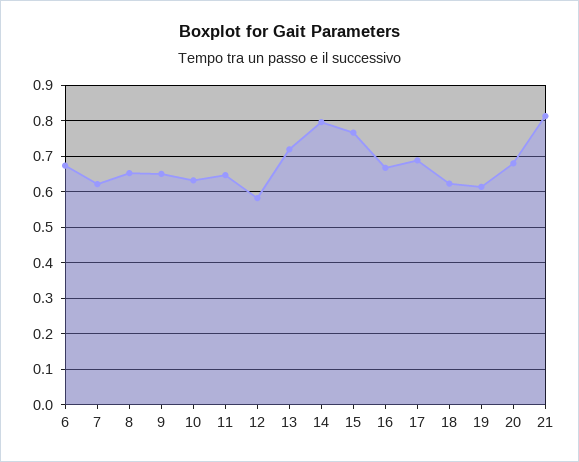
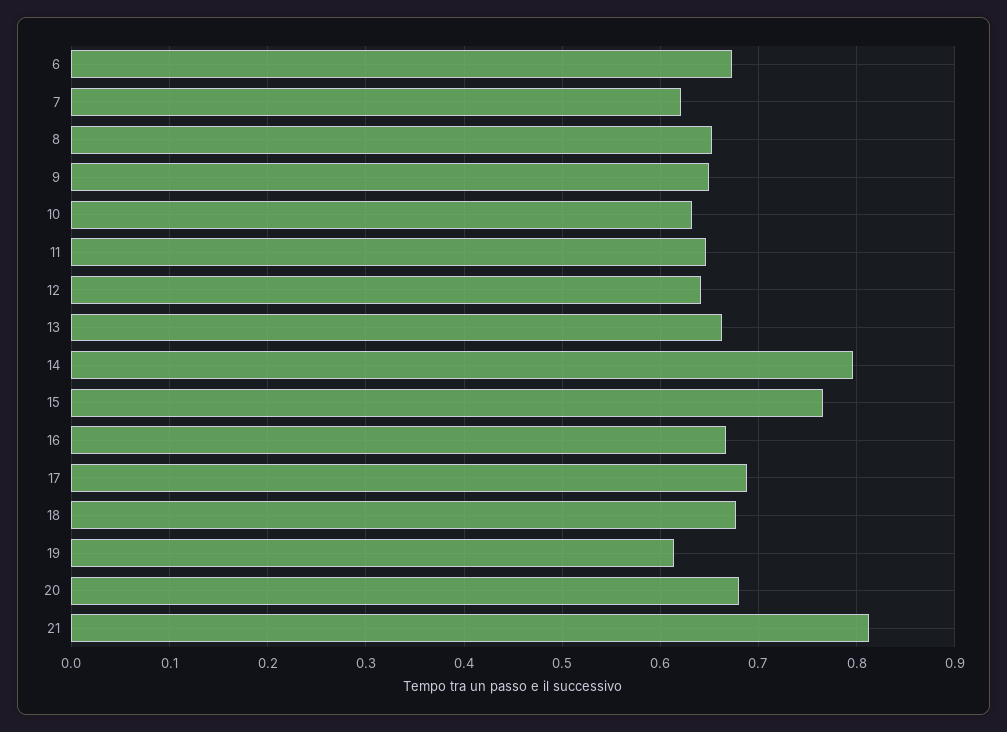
12: 0.58 -> 0.64
13: 0.72 -> 0.66
18: 0.62 -> 0.68

